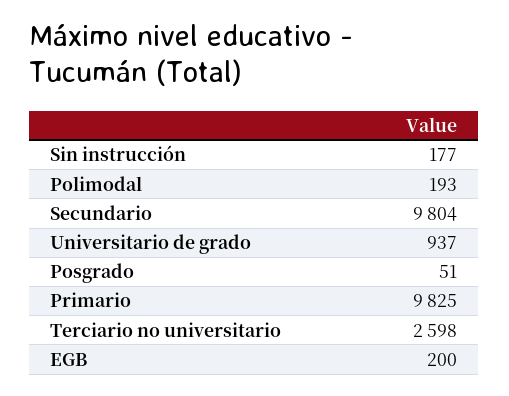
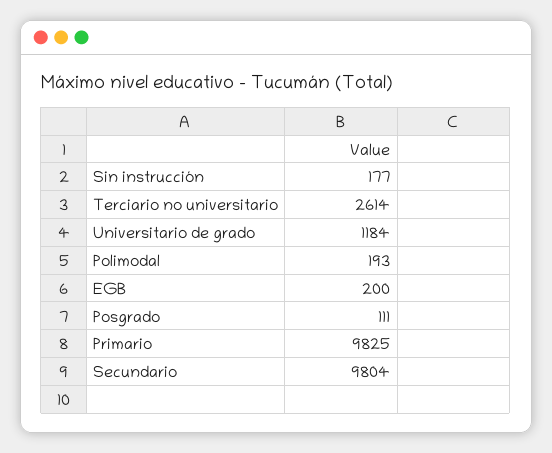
Universitario de grado: 937 -> 1184
Posgrado: 51 -> 111
Terciario no universitario: 2598 -> 2614

